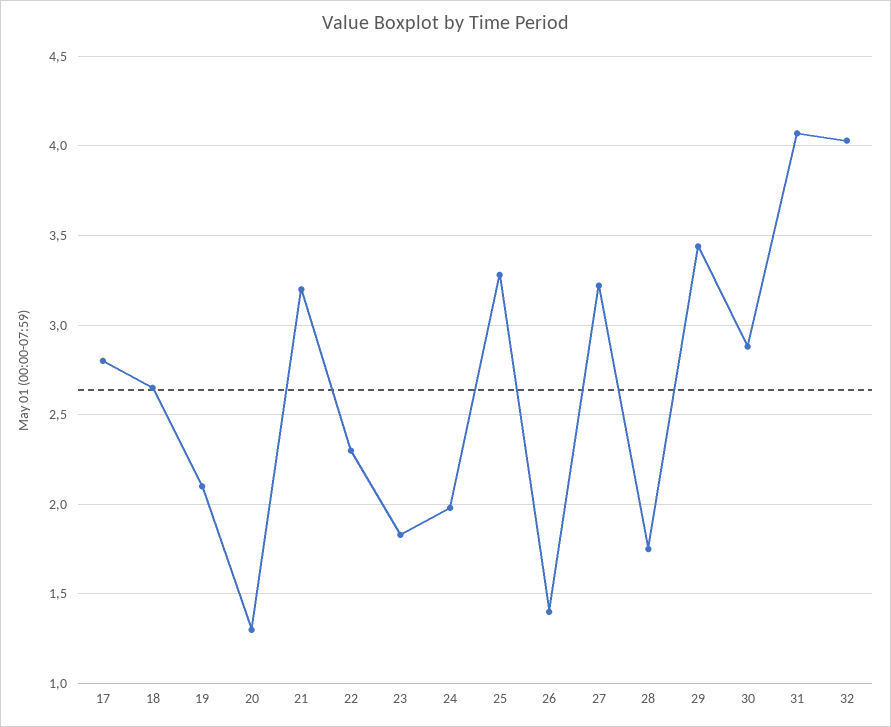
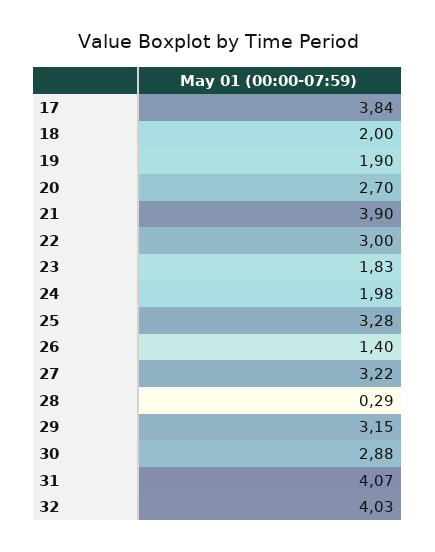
17: 2.8 -> 3.84
18: 2.65 -> 2
19: 2.1 -> 1.9
20: 1.3 -> 2.7
21: 3.2 -> 3.9
22: 2.3 -> 3
28: 1.75 -> 0.29
29: 3.45 -> 3.15

